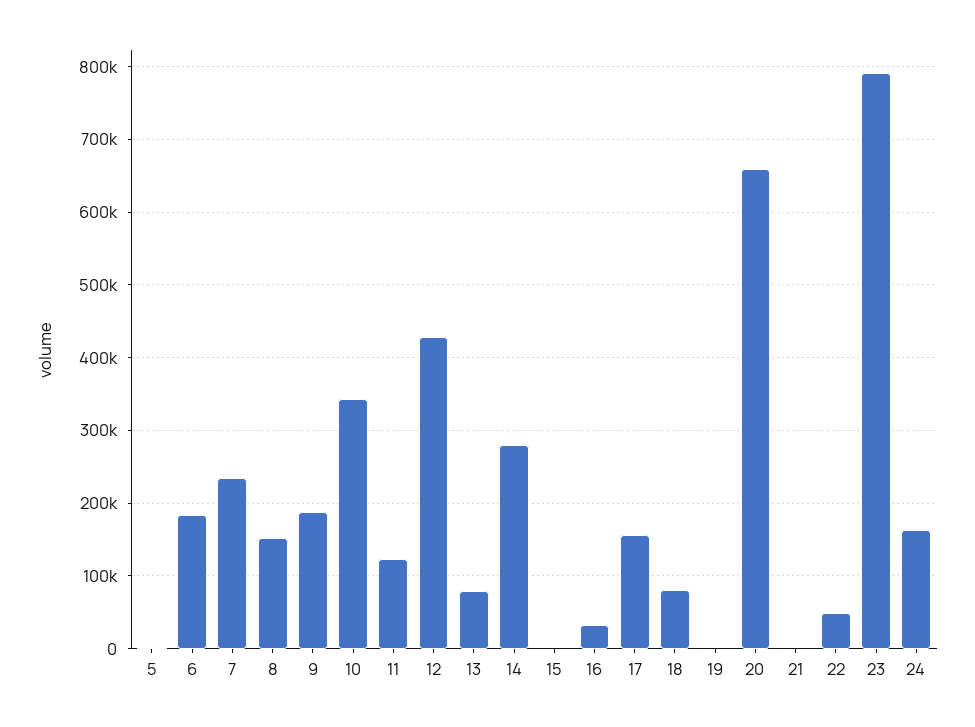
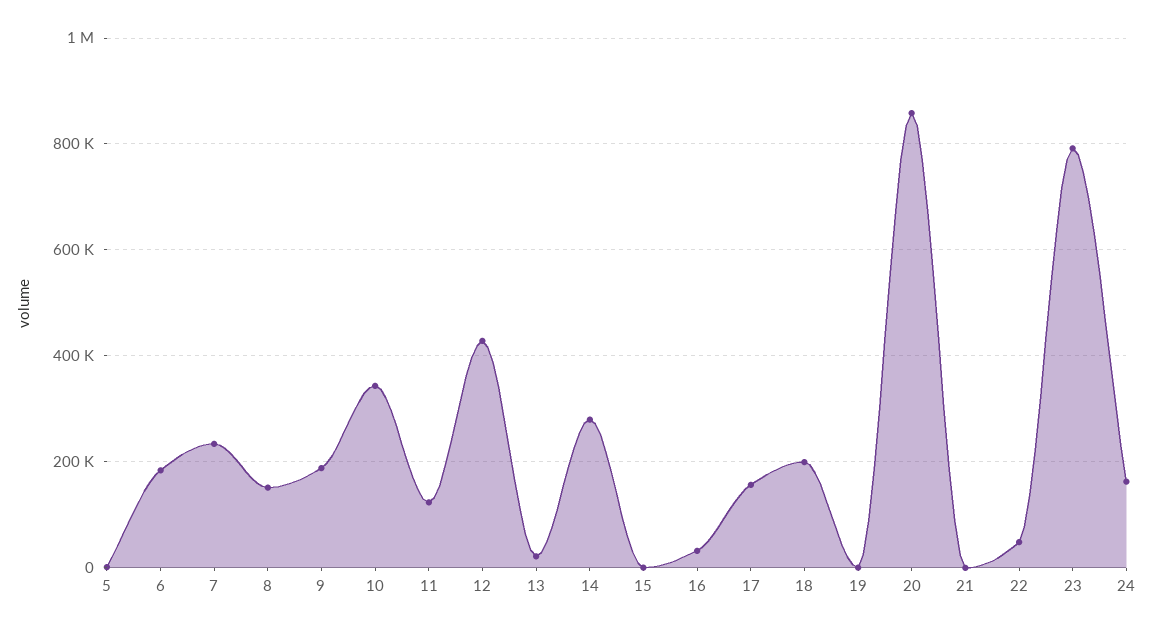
13: 80000 -> 20000
18: 80000 -> 200000
20: 660000 -> 860000

